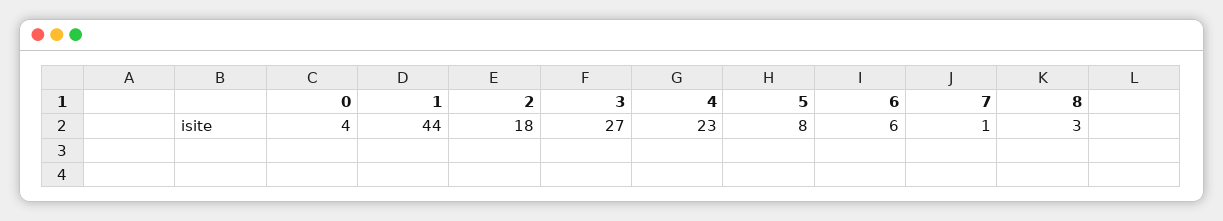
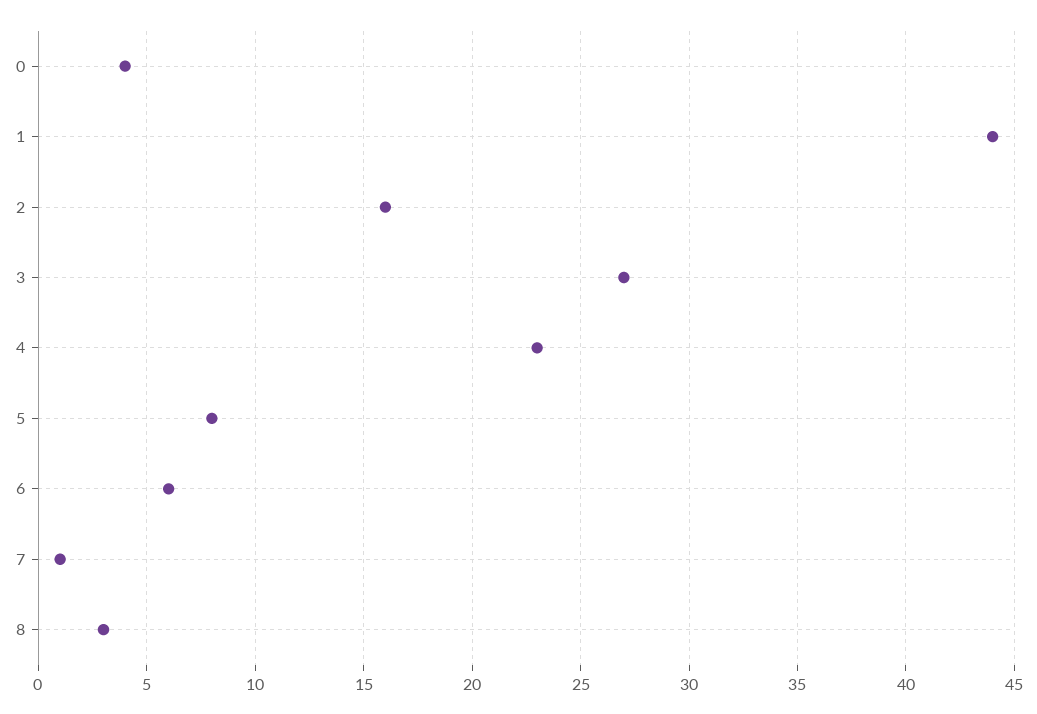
2: 18 -> 16

